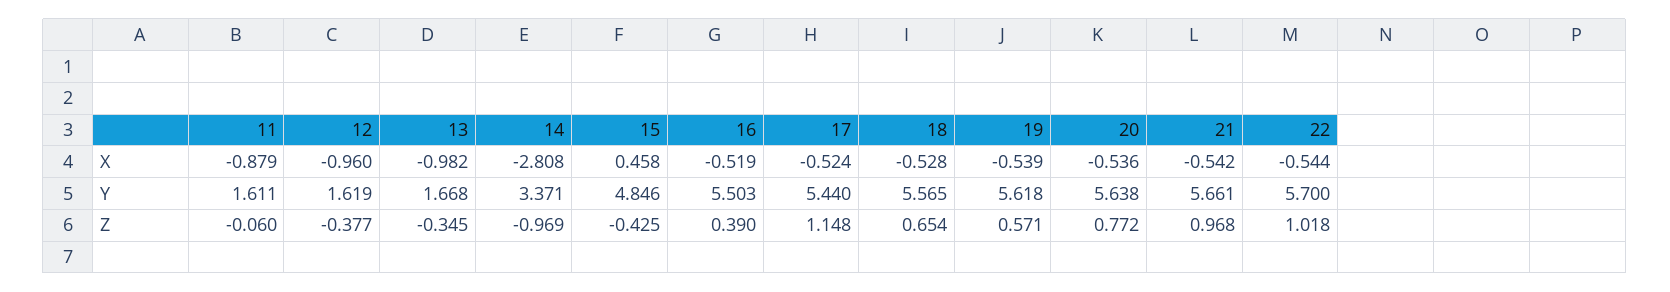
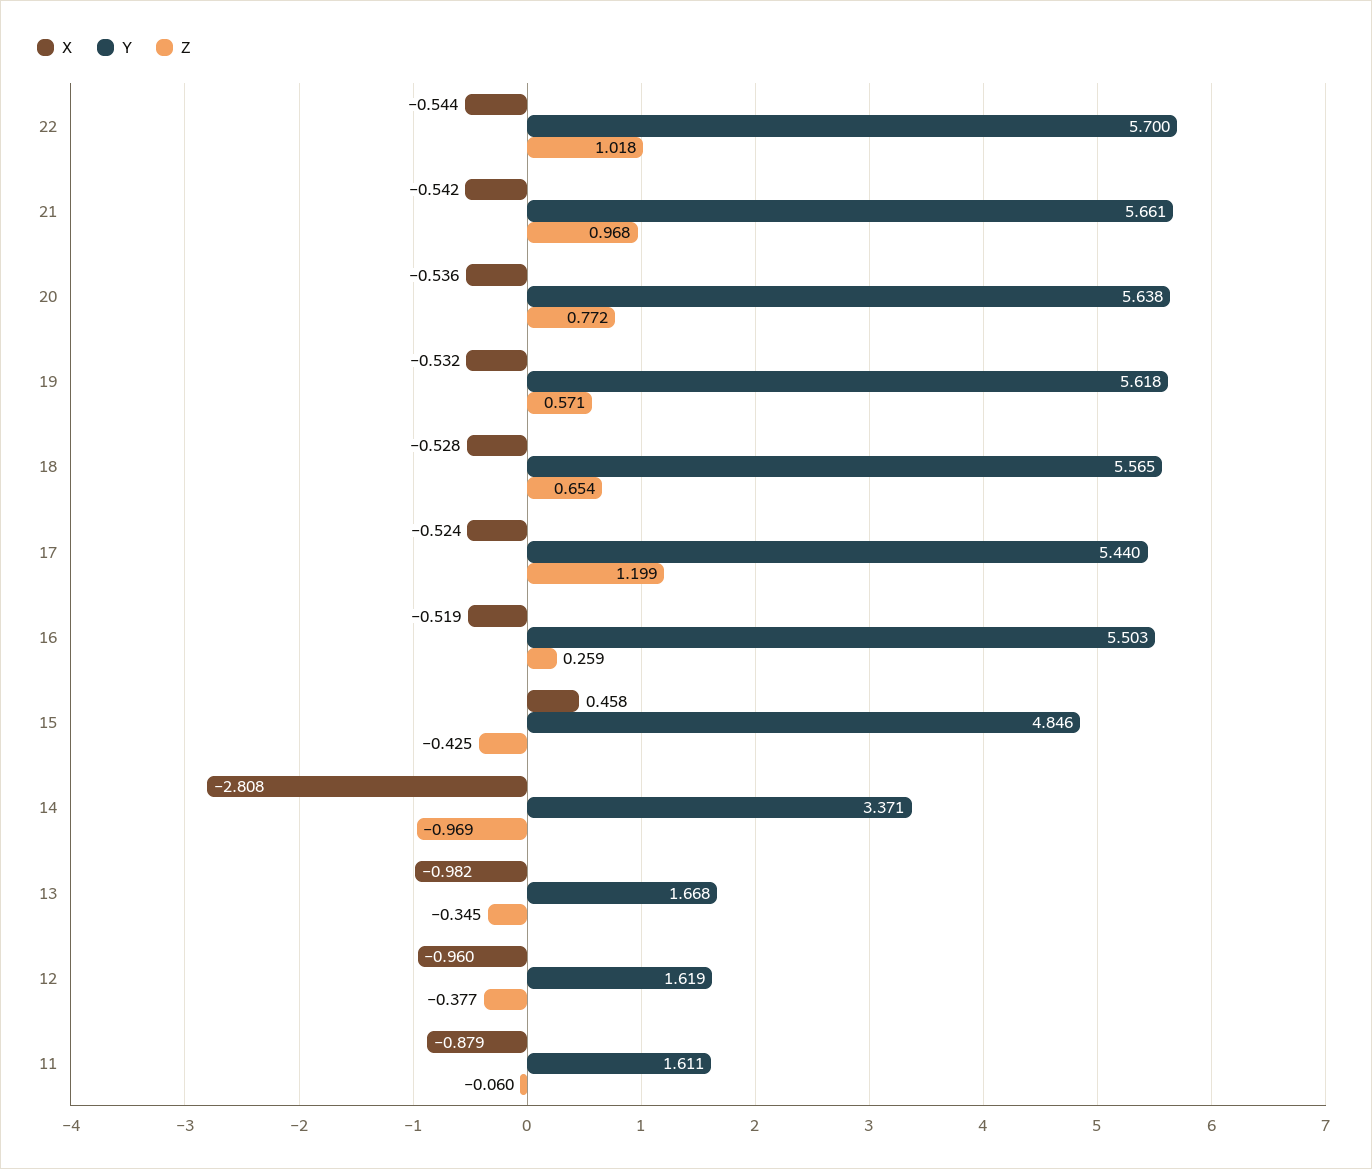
X, 19: -0.539 -> -0.532
Z, 16: 0.39 -> 0.259
Z, 17: 1.148 -> 1.199

